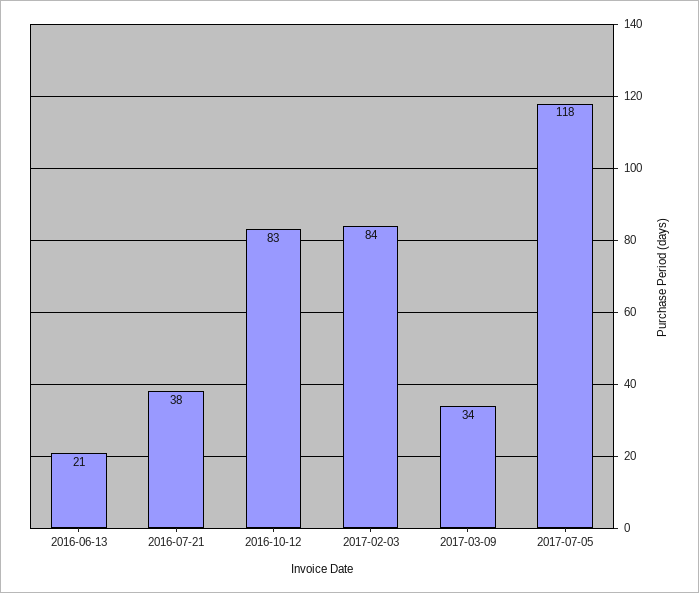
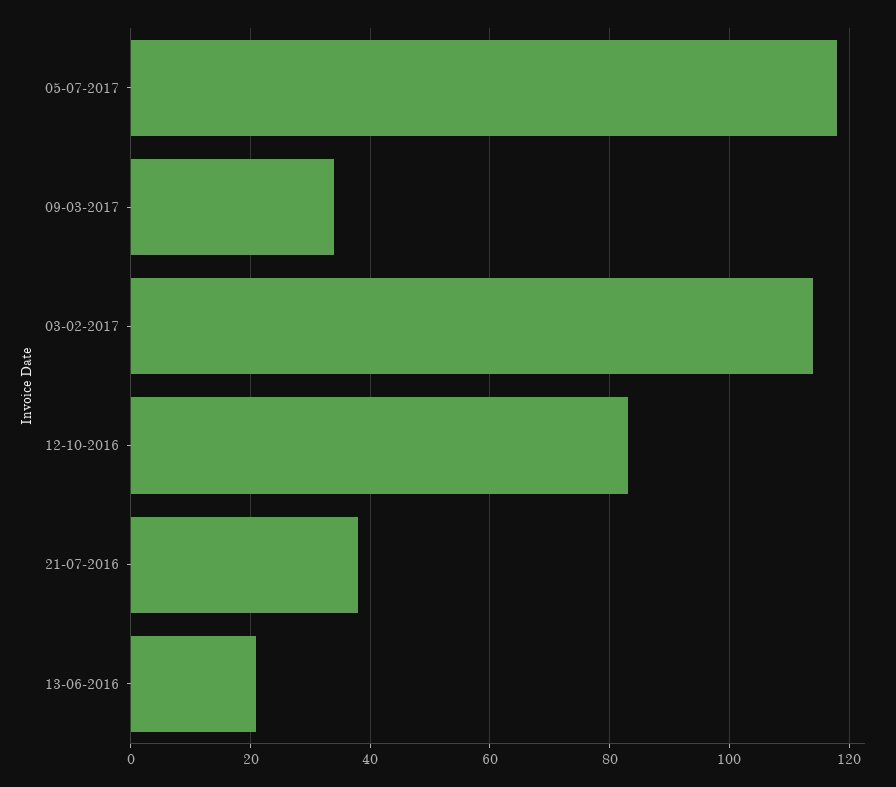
2017-02-03: 84 -> 115

